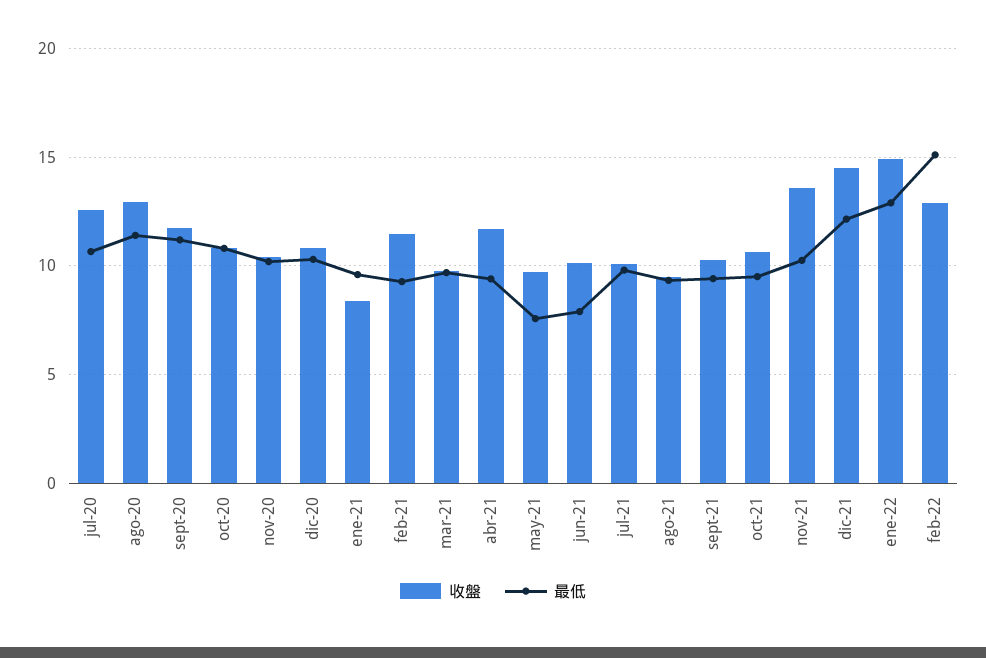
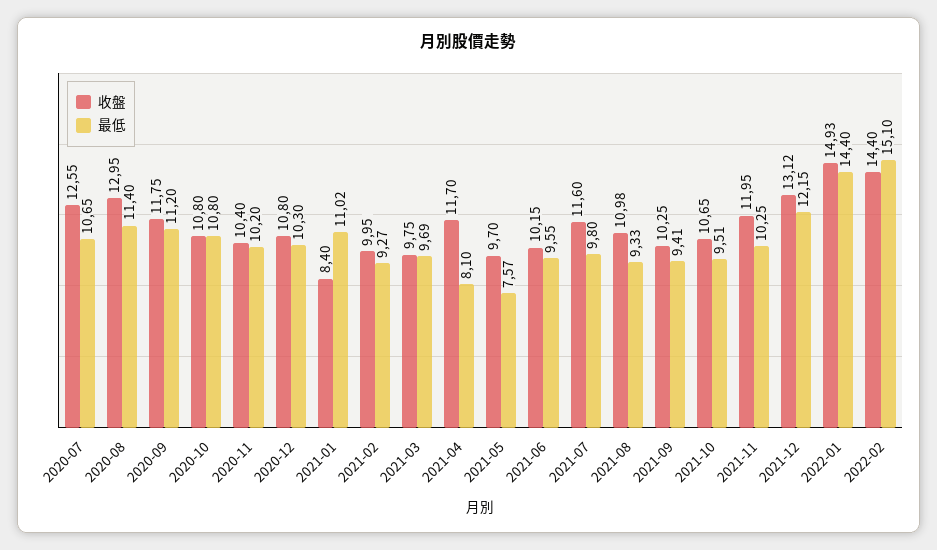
最低, ene-21: 9.5 -> 11.02
收盤, feb-21: 11.5 -> 9.95
最低, abr-21: 9.5 -> 8.1
最低, jun-21: 8 -> 9.55
收盤, jul-21: 10 -> 11.6
收盤, ago-21: 9.5 -> 10.98
收盤, nov-21: 13.5 -> 11.95
收盤, dic-21: 14.5 -> 13.12
最低, ene-22: 13 -> 14.4
收盤, feb-22: 13 -> 14.4

